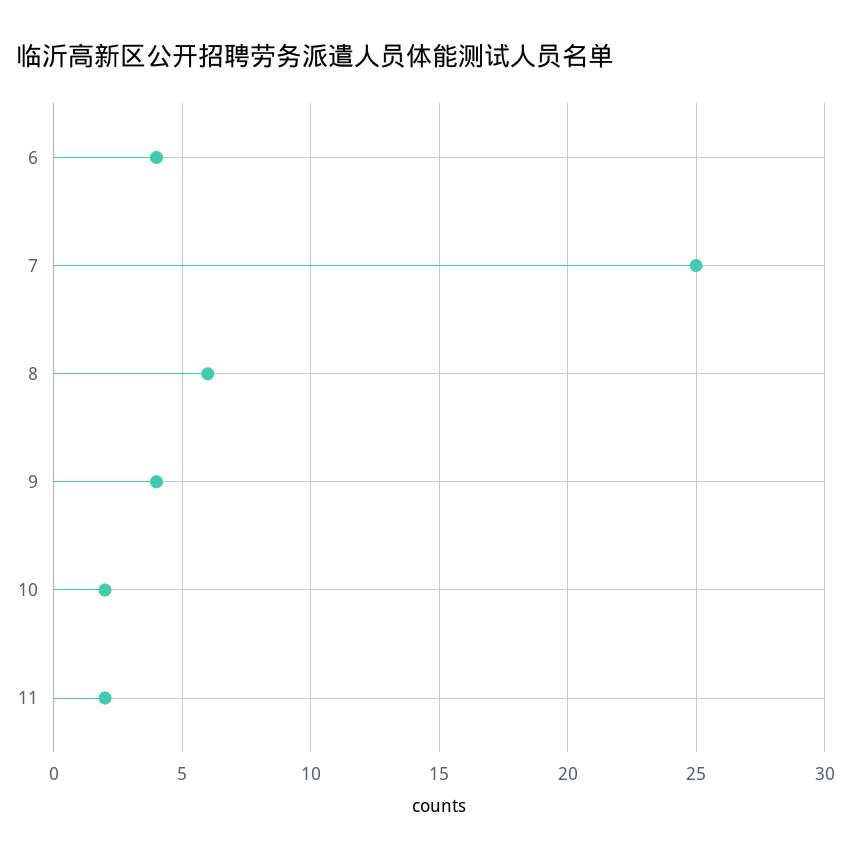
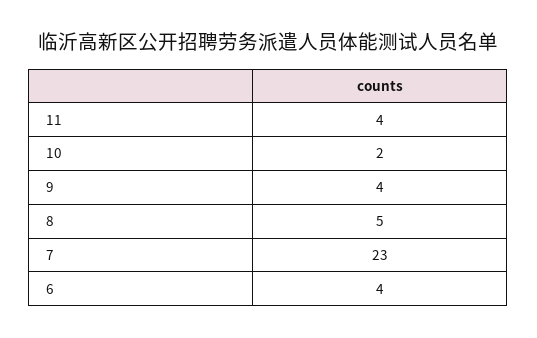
7: 25 -> 23
8: 6 -> 5
11: 2 -> 4

